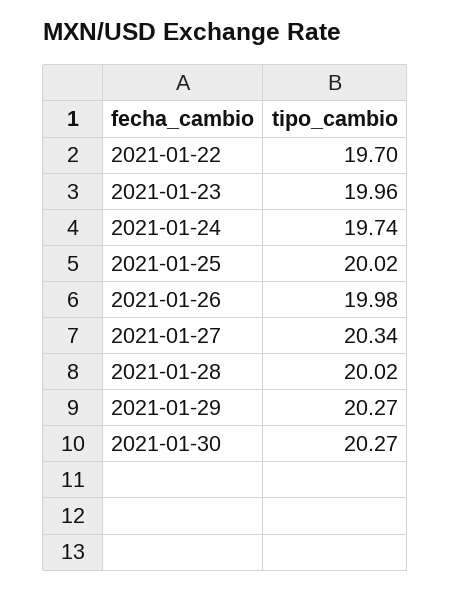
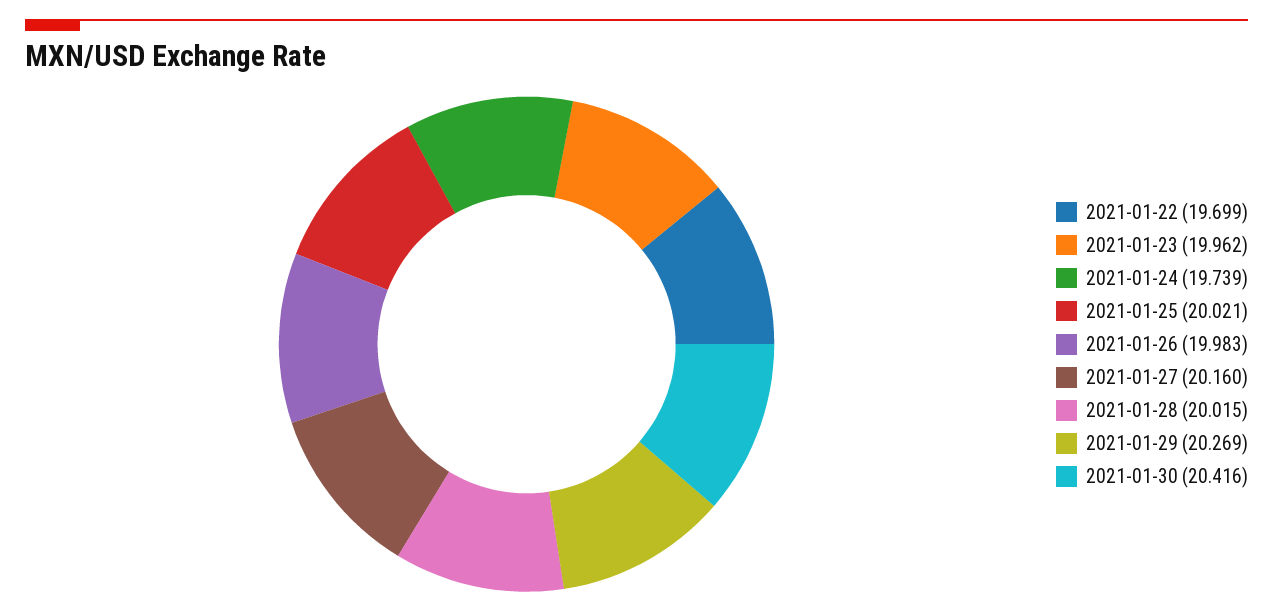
2021-01-27: 20.34 -> 20.16
2021-01-30: 20.27 -> 20.416

